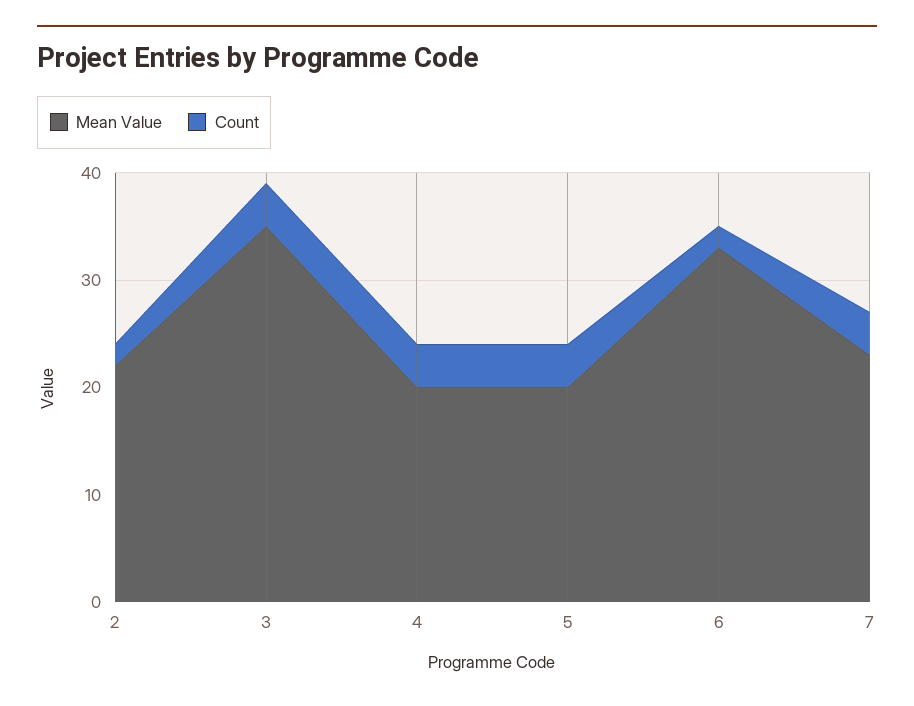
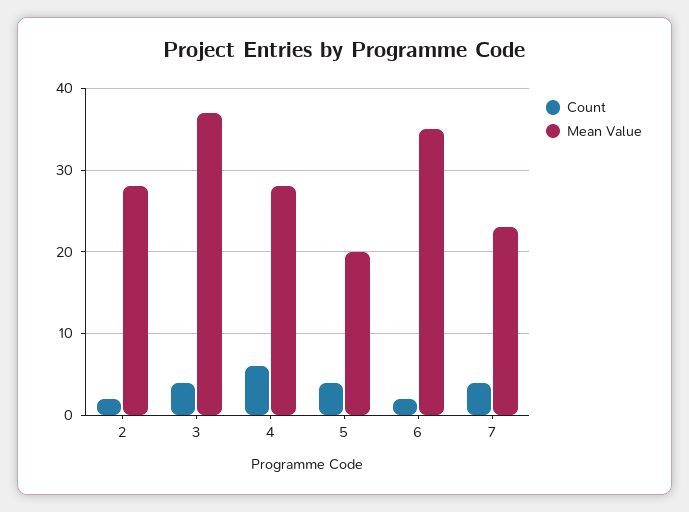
Mean Value, 2: 22 -> 28
Mean Value, 3: 35 -> 37
Mean Value, 4: 20 -> 28
Count, 4: 4 -> 6
Mean Value, 6: 33 -> 35

